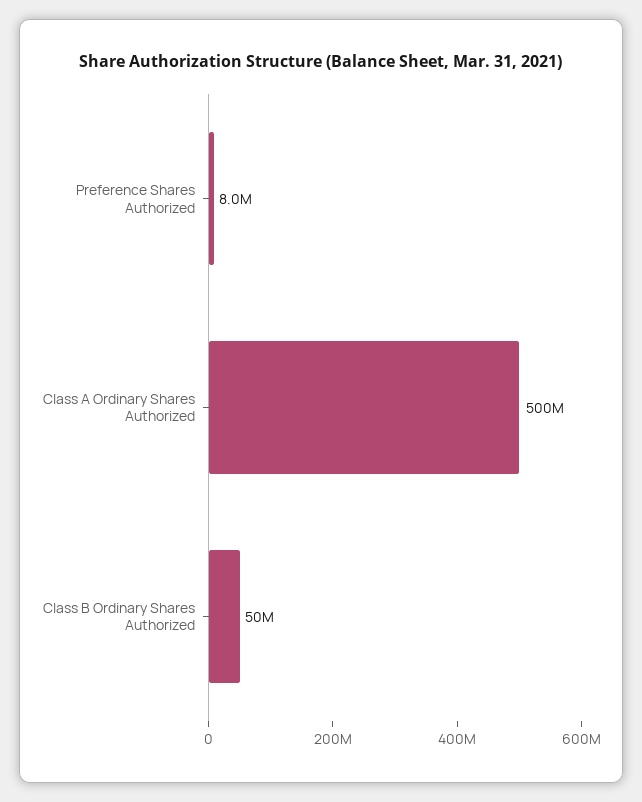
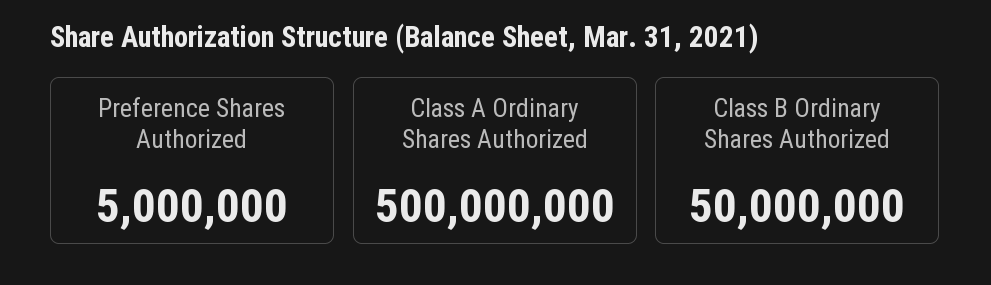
Preference Shares Authorized: 8000000 -> 5000000

